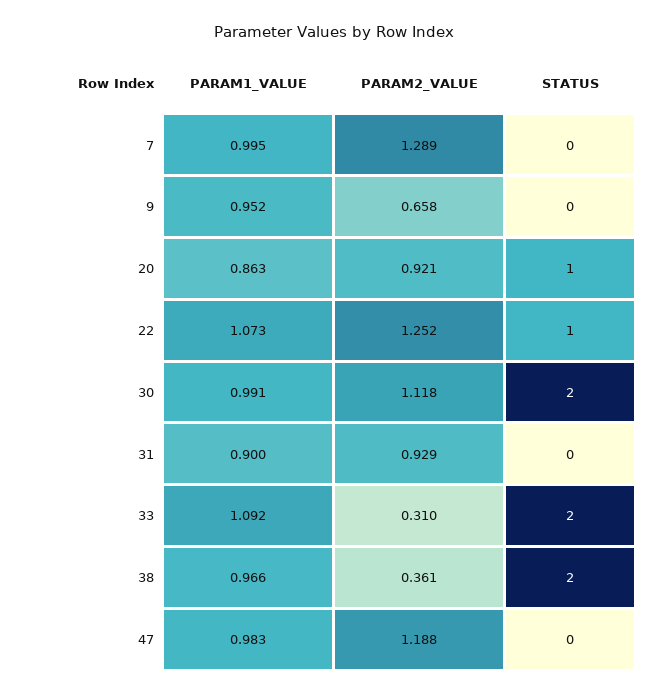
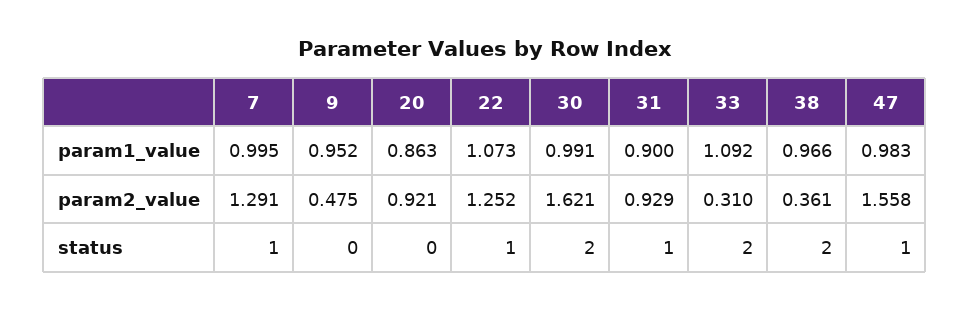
PARAM2_VALUE, 7: 1.289 -> 1.291
STATUS, 7: 0 -> 1
PARAM2_VALUE, 9: 0.658 -> 0.475
STATUS, 20: 1 -> 0
PARAM2_VALUE, 30: 1.118 -> 1.621
STATUS, 31: 0 -> 1
PARAM2_VALUE, 47: 1.188 -> 1.558
STATUS, 47: 0 -> 1

